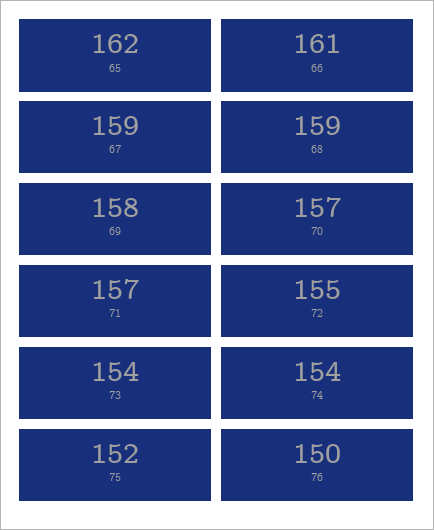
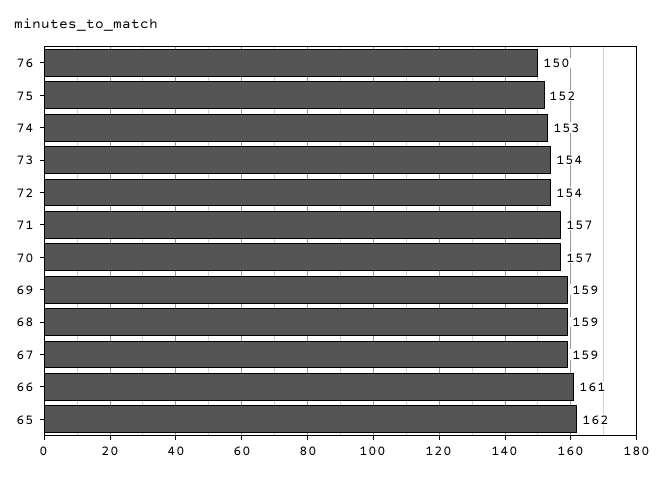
69: 158 -> 159
72: 155 -> 154
74: 154 -> 153

